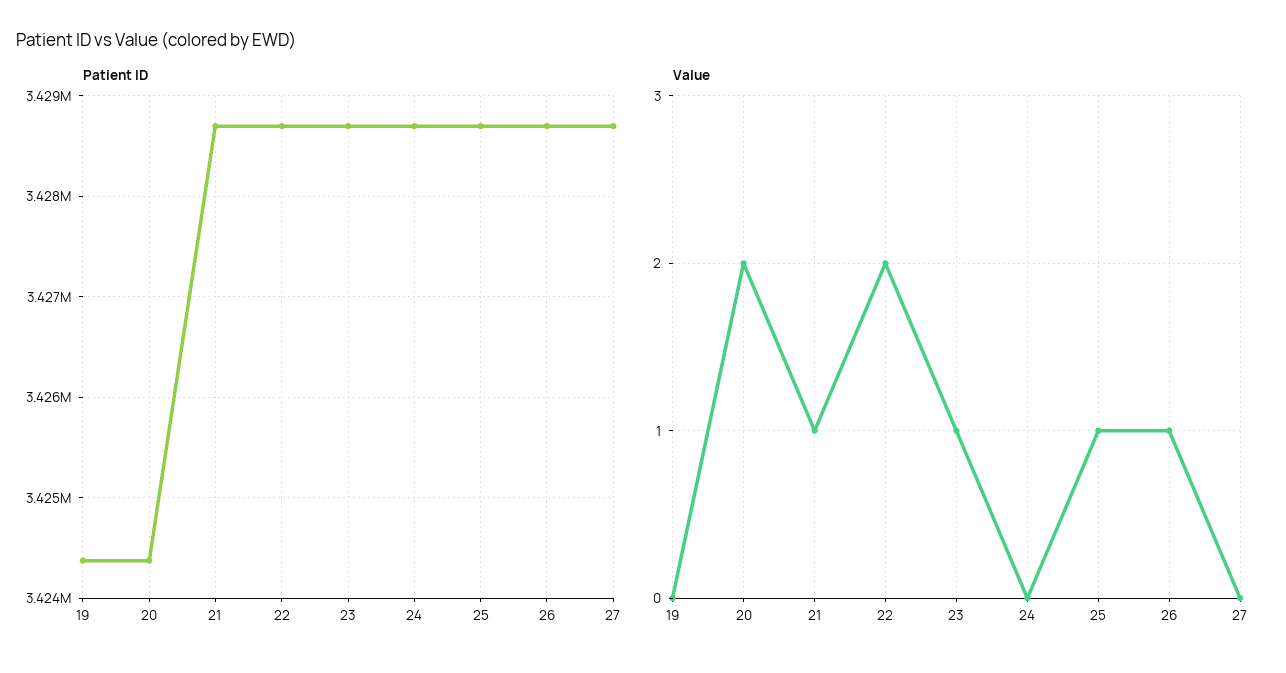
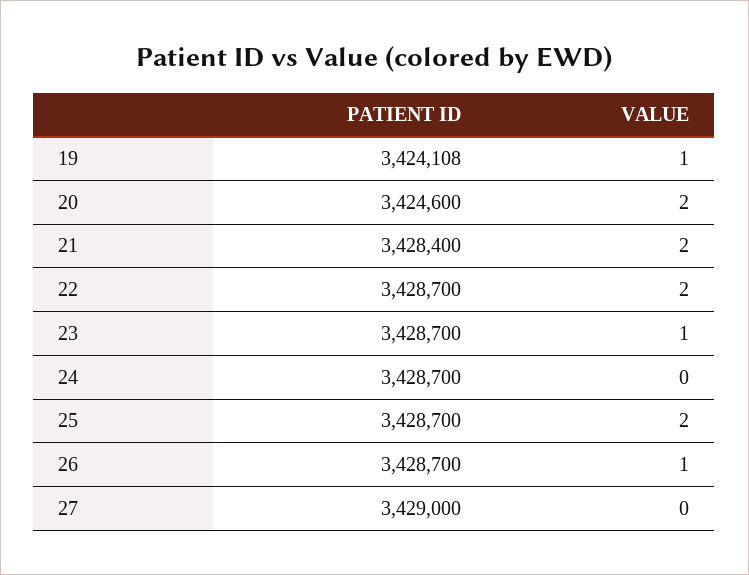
Patient ID, 19: 3424400 -> 3424108
Patient ID, 20: 3424400 -> 3424600
Patient ID, 21: 3428700 -> 3428400
Patient ID, 27: 3428700 -> 3429000
Value, 19: 0 -> 1
Value, 21: 1 -> 2
Value, 25: 1 -> 2

